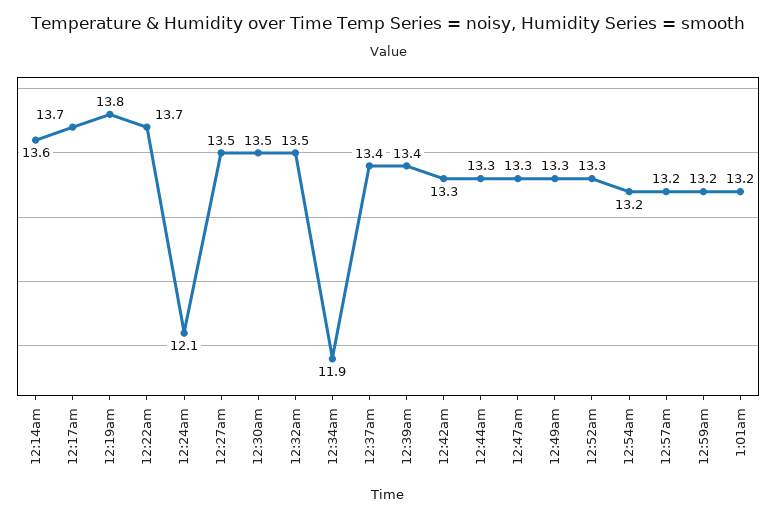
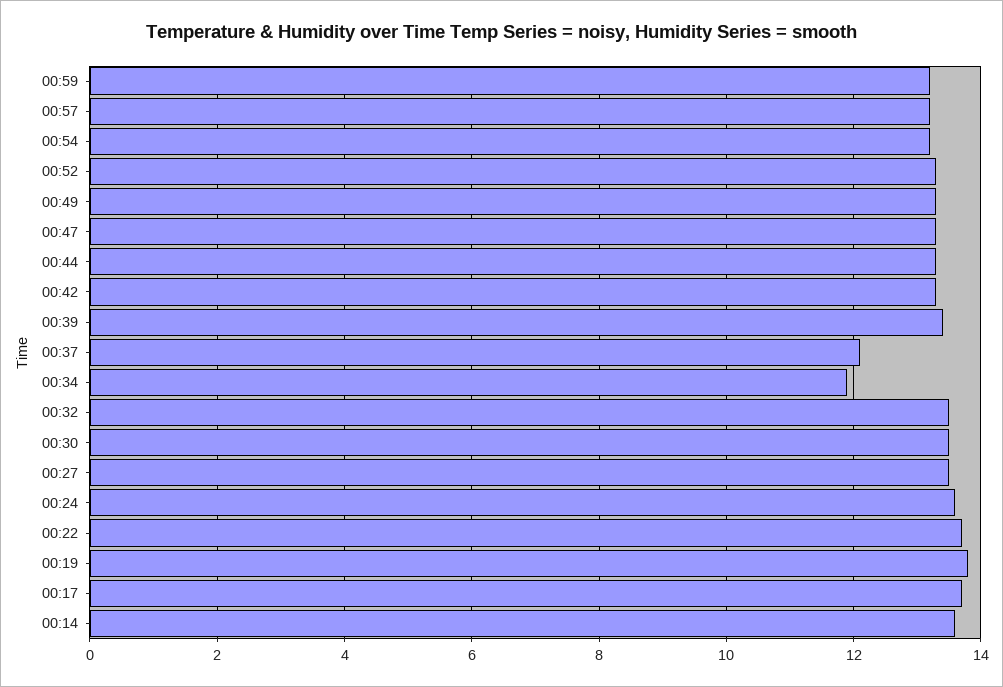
12:24am: 12.1 -> 13.5
12:37am: 13.4 -> 12
1:01am: 13.2 -> none

